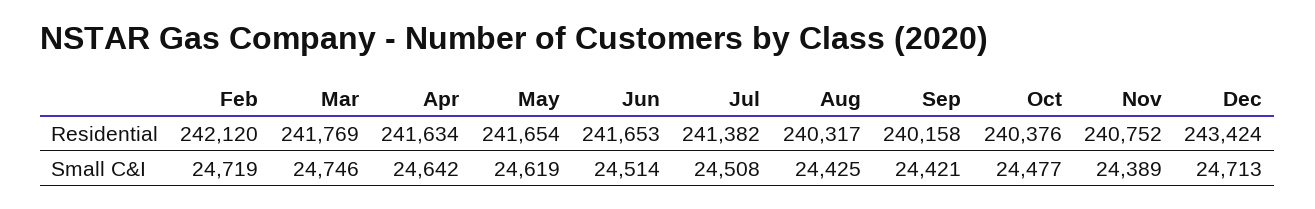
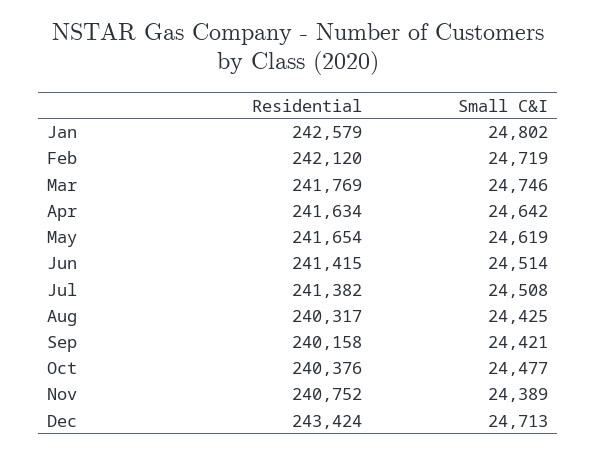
Jun, Residential: 241653 -> 241415
Jan, Residential: none -> 242579
Jan, Small C&I: none -> 24802

